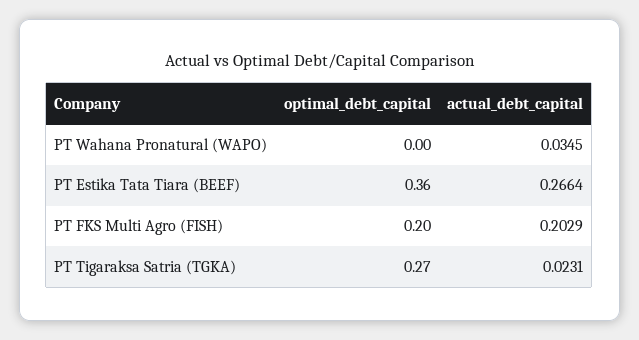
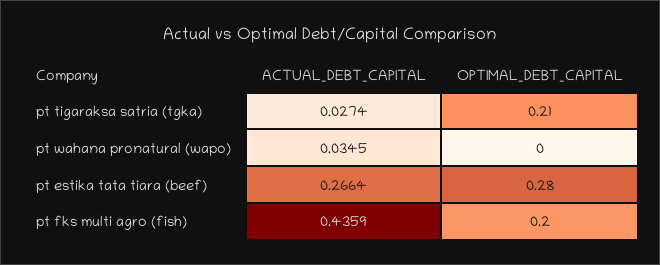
optimal_debt_capital, PT Estika Tata Tiara (BEEF): 0.36 -> 0.28
actual_debt_capital, PT FKS Multi Agro (FISH): 0.2029 -> 0.4359
optimal_debt_capital, PT Tigaraksa Satria (TGKA): 0.27 -> 0.21
actual_debt_capital, PT Tigaraksa Satria (TGKA): 0.0231 -> 0.0274

